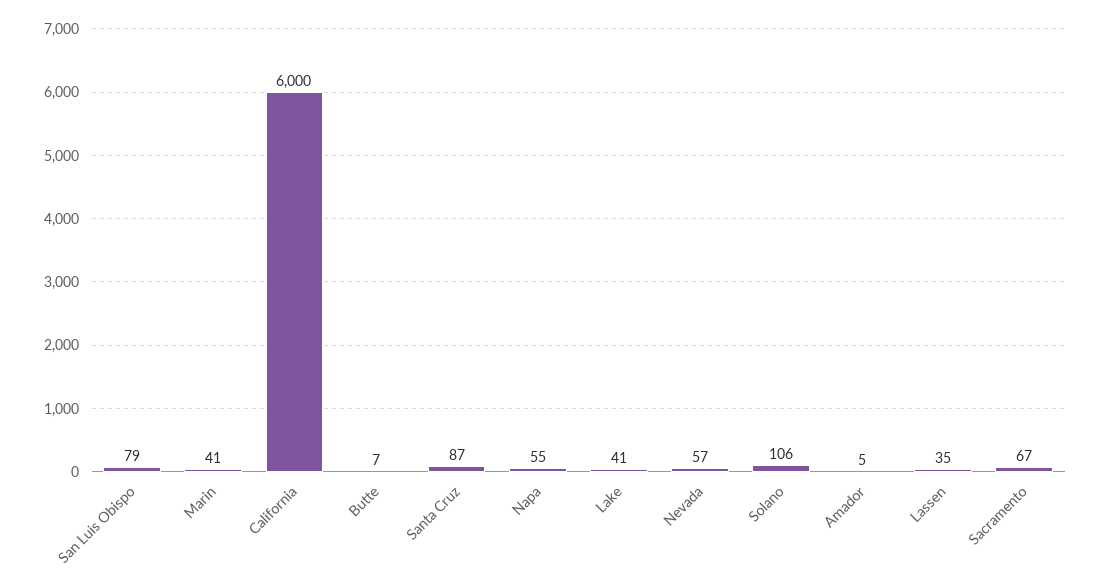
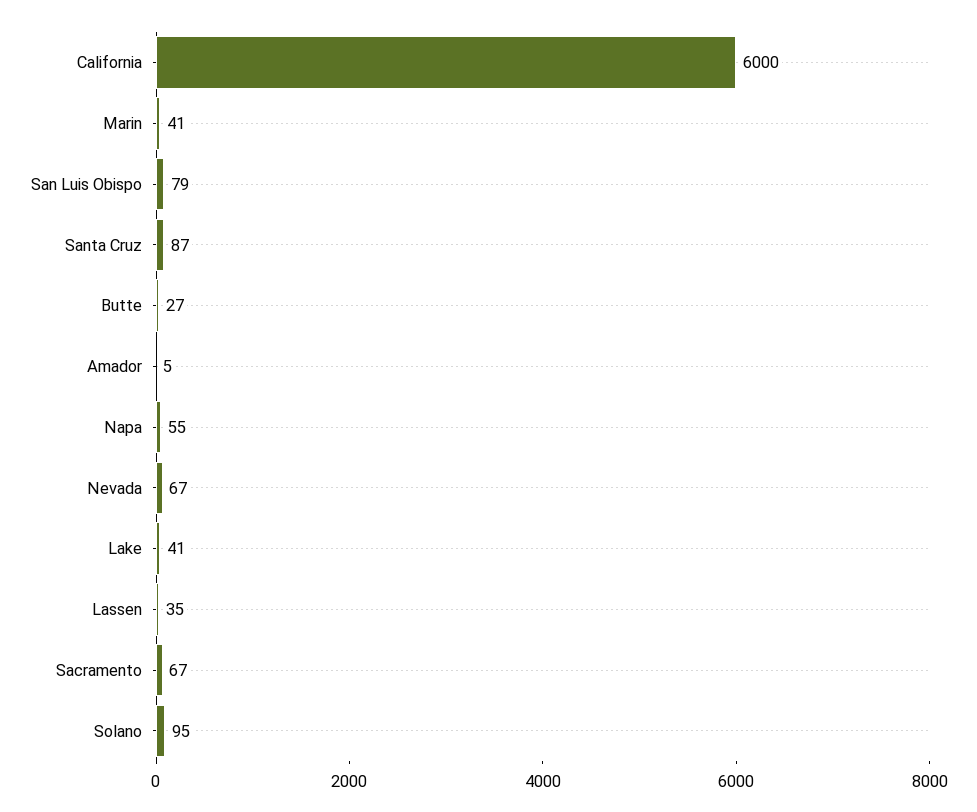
Butte: 7 -> 27
Nevada: 57 -> 67
Solano: 106 -> 95

